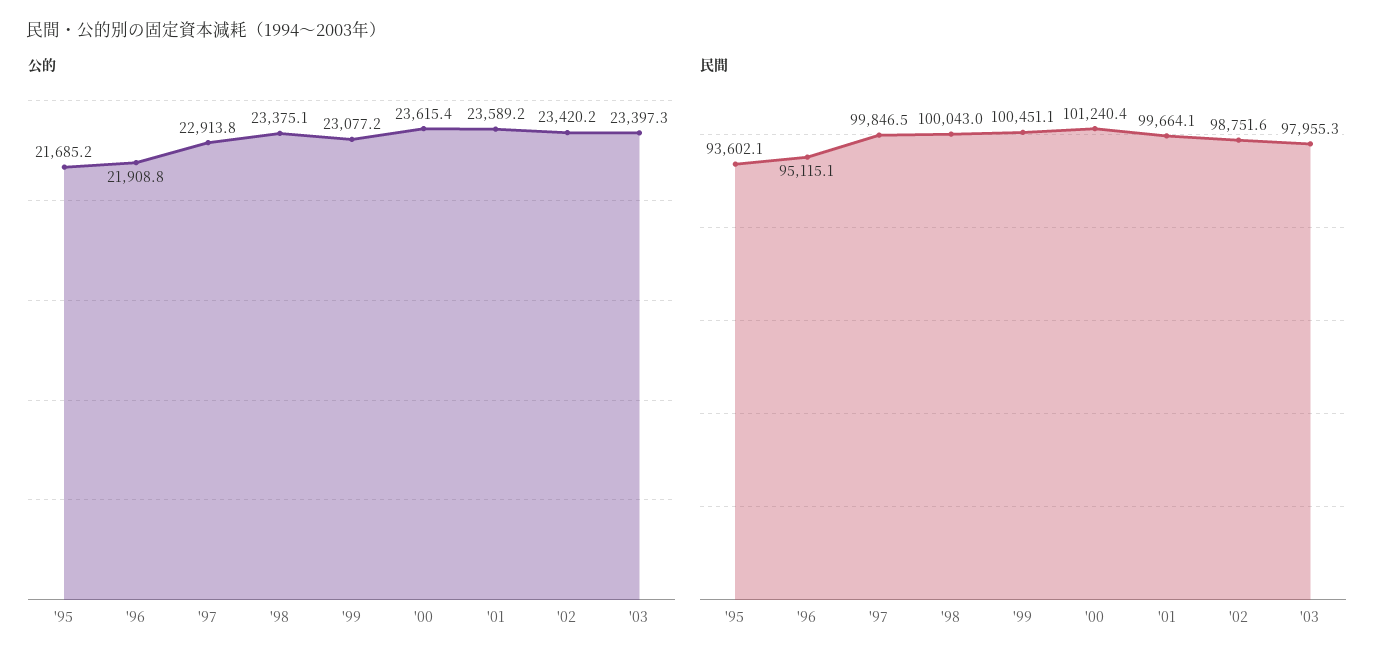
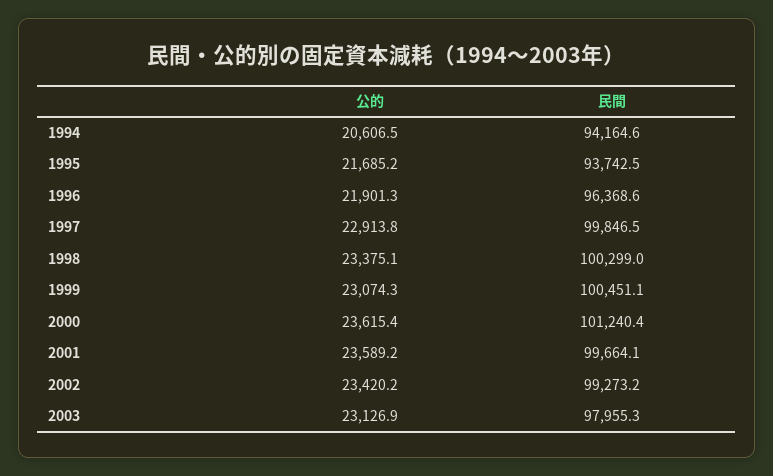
公的, '96: 21908.8 -> 21901.3
公的, '99: 23077.2 -> 23074.3
公的, '03: 23397.3 -> 23126.9
民間, '95: 93602.1 -> 93742.5
民間, '96: 95115.1 -> 96368.6
民間, '98: 100043 -> 100299
民間, '02: 98751.6 -> 99273.2
公的, 1994: none -> 20606.5
民間, 1994: none -> 94164.6

